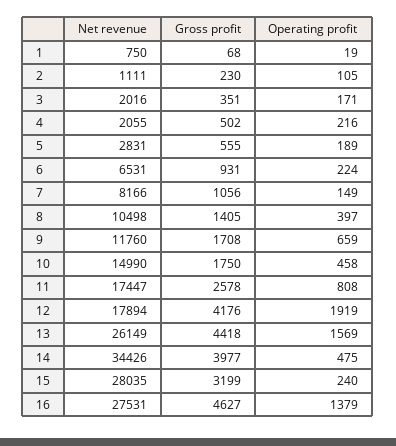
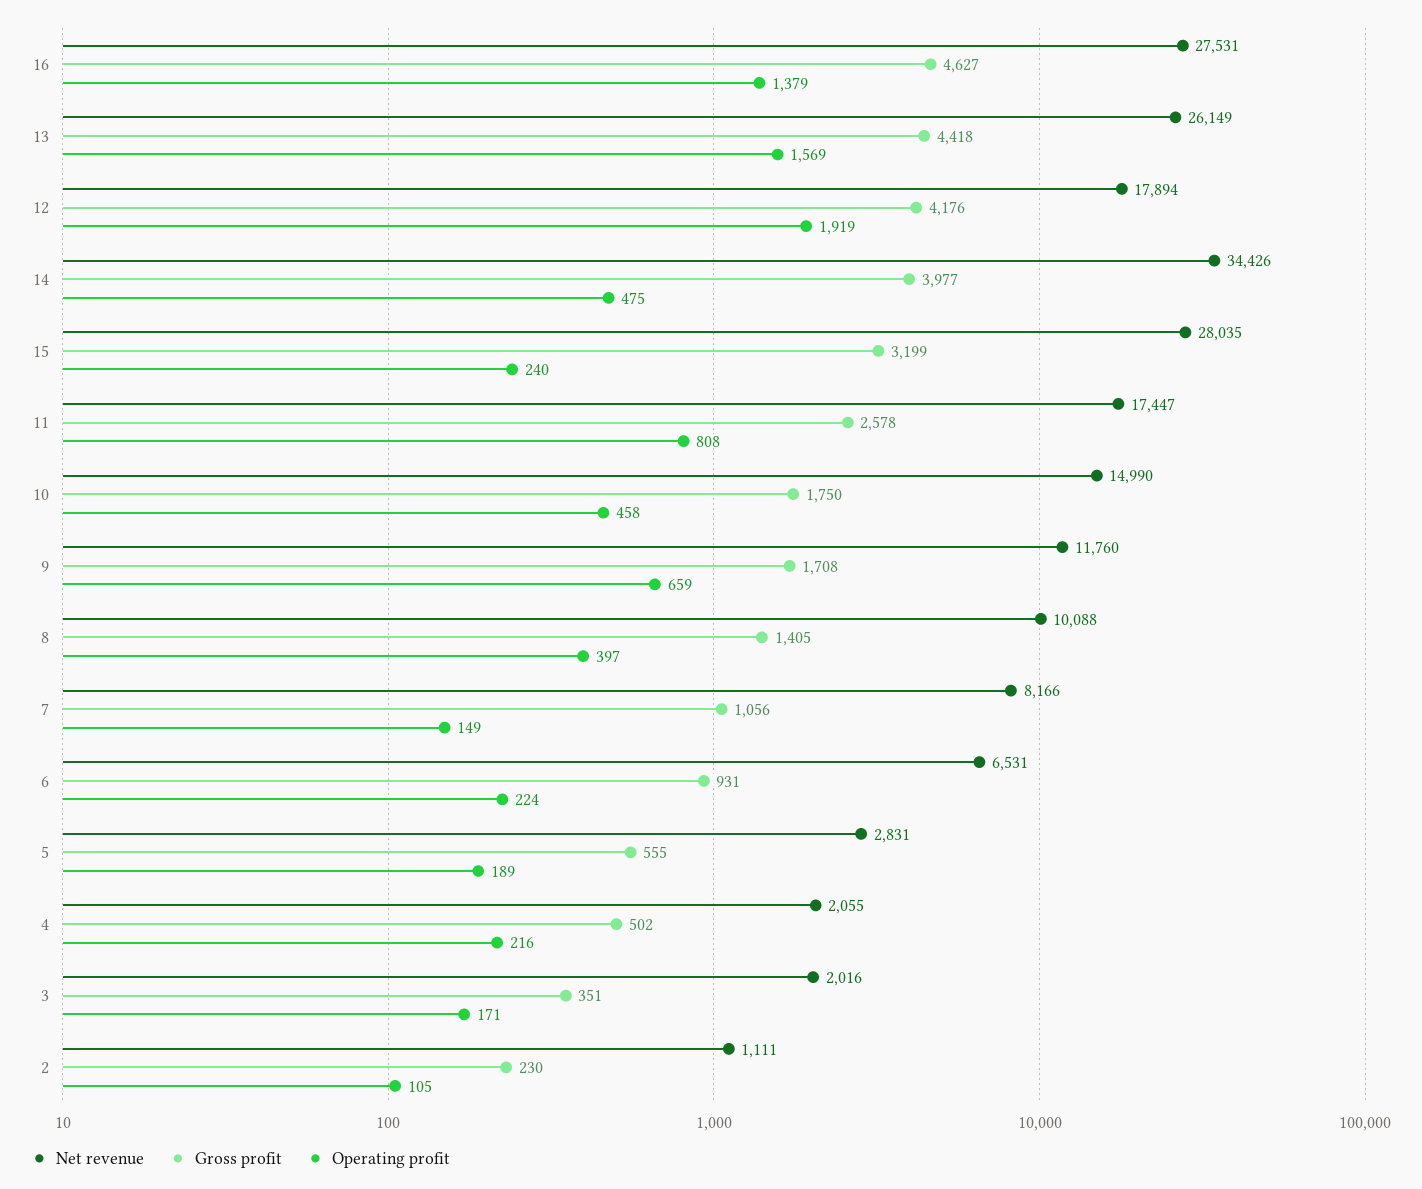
Net revenue, 1: 750 -> none
Gross profit, 1: 68 -> none
Operating profit, 1: 19 -> none
Net revenue, 8: 10498 -> 10088

